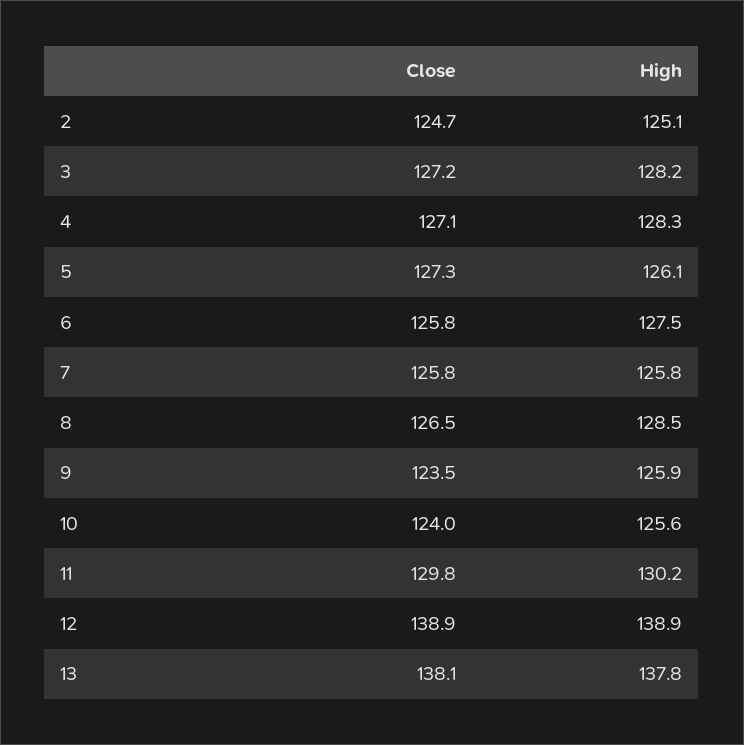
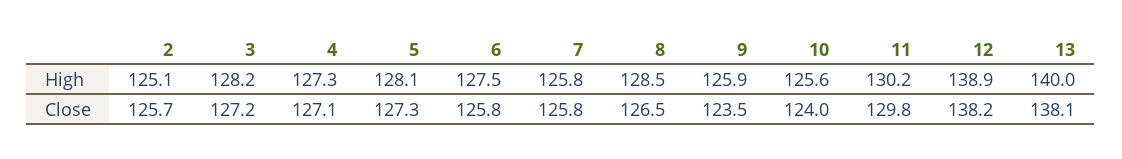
Close, 2: 124.7 -> 125.7
High, 4: 128.3 -> 127.3
High, 5: 126.1 -> 128.1
Close, 12: 138.9 -> 138.2
High, 13: 137.8 -> 140

